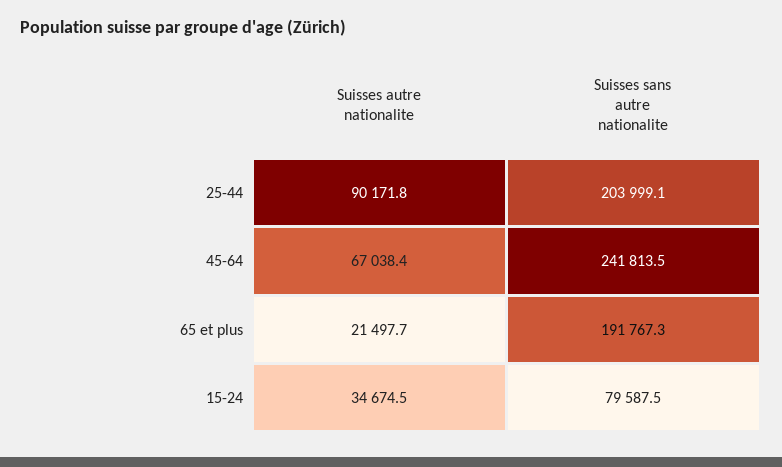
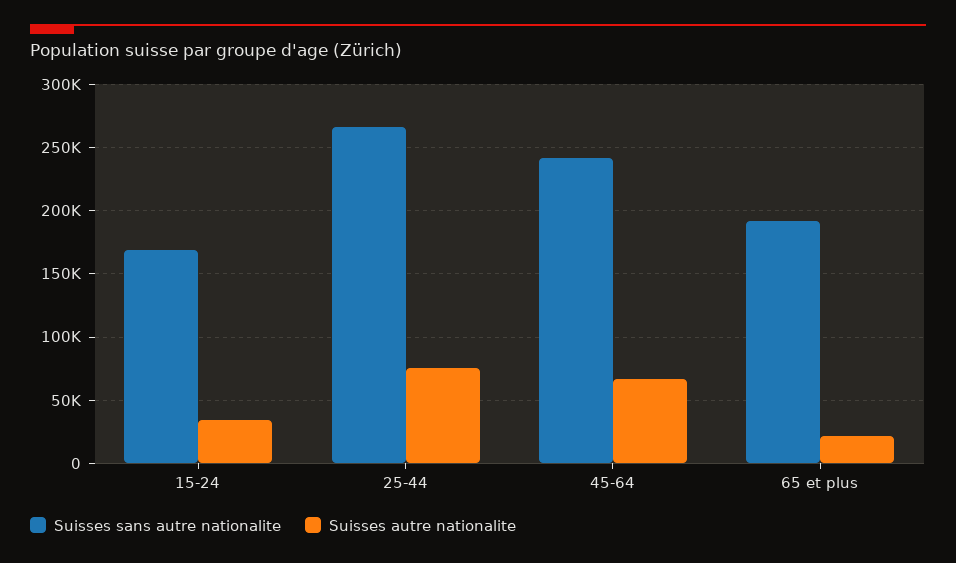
Suisses autre nationalite, 25-44: 90171.8 -> 75000
Suisses sans autre nationalite, 25-44: 203999.1 -> 265000
Suisses sans autre nationalite, 15-24: 79587.5 -> 170000

